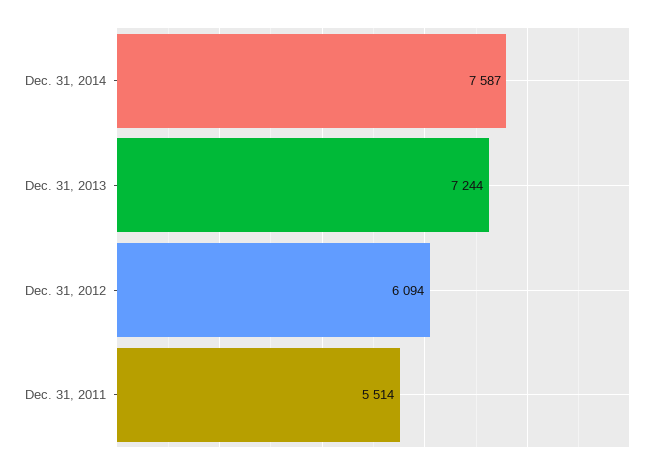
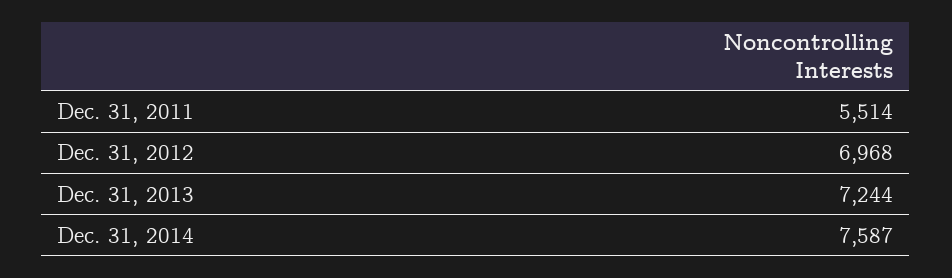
Dec. 31, 2012: 6094 -> 6968

